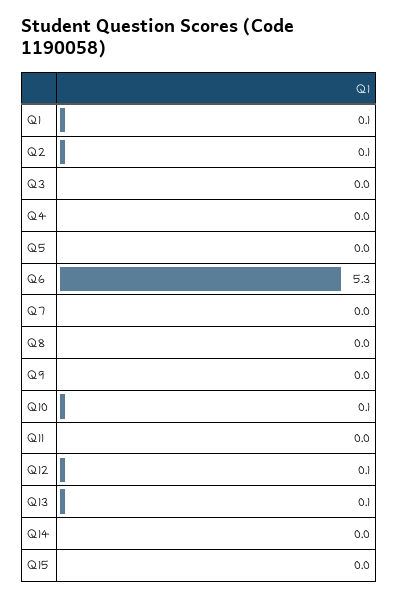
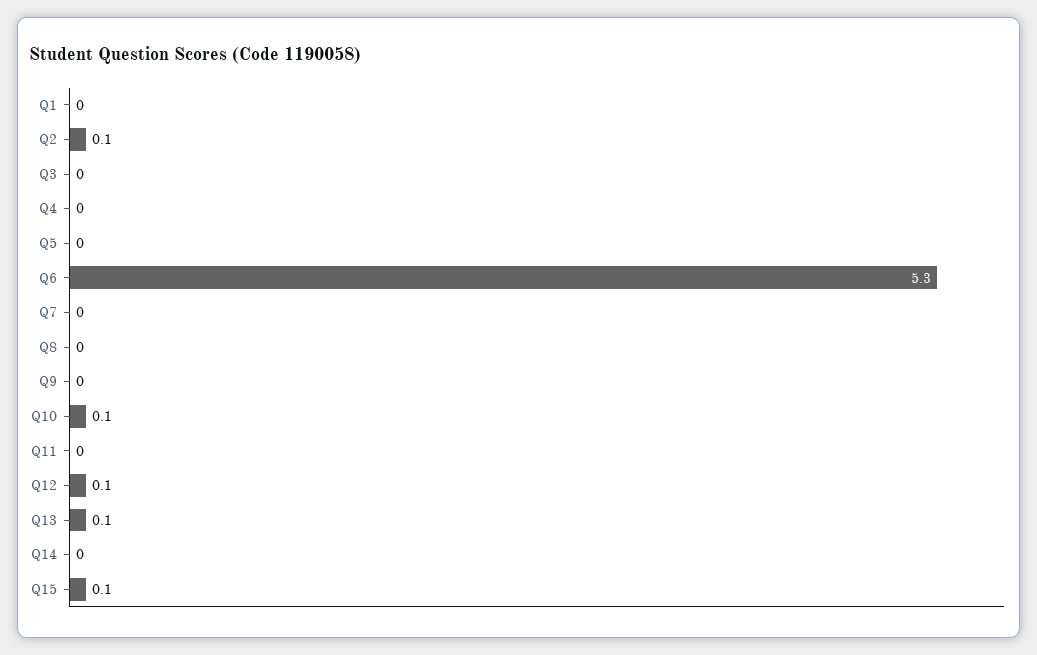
Q1: 0.1 -> 0
Q15: 0 -> 0.1

